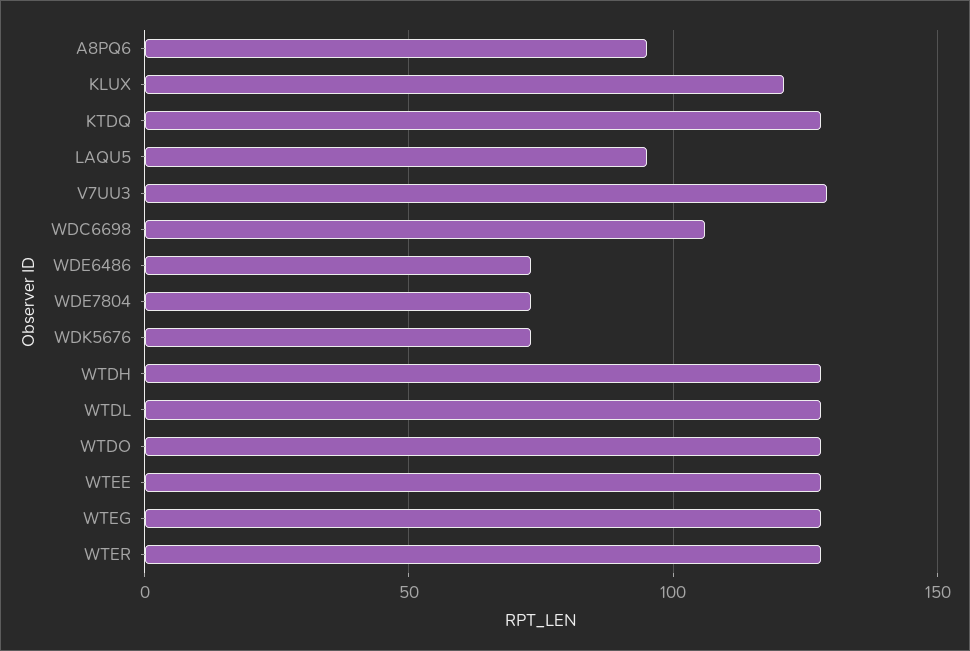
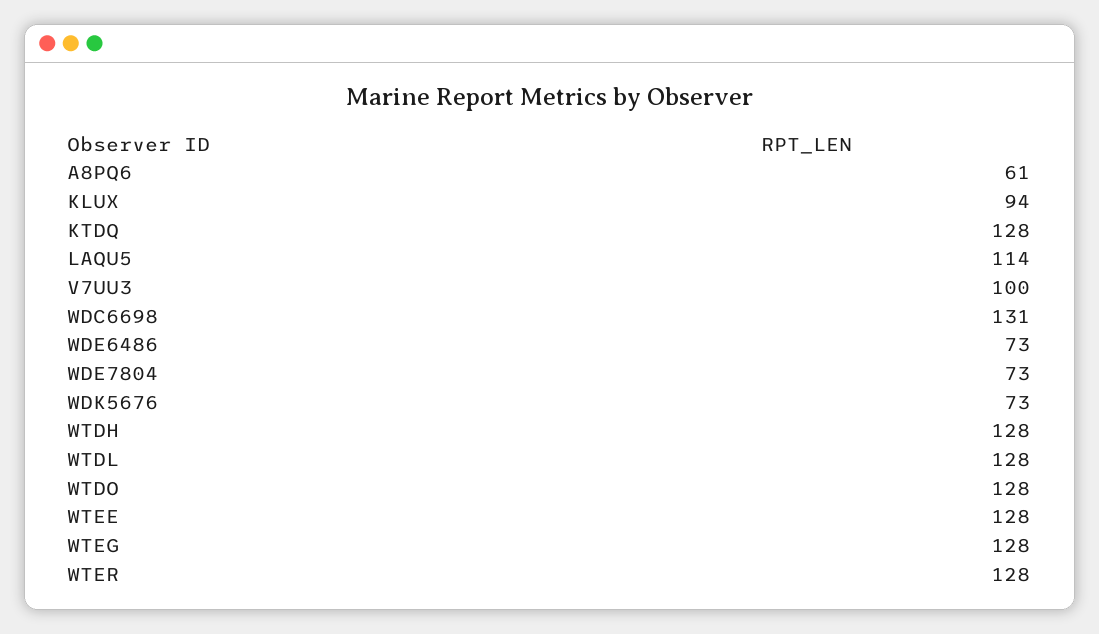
A8PQ6: 95 -> 61
KLUX: 120 -> 94
LAQU5: 95 -> 114
V7UU3: 130 -> 100
WDC6698: 105 -> 131

